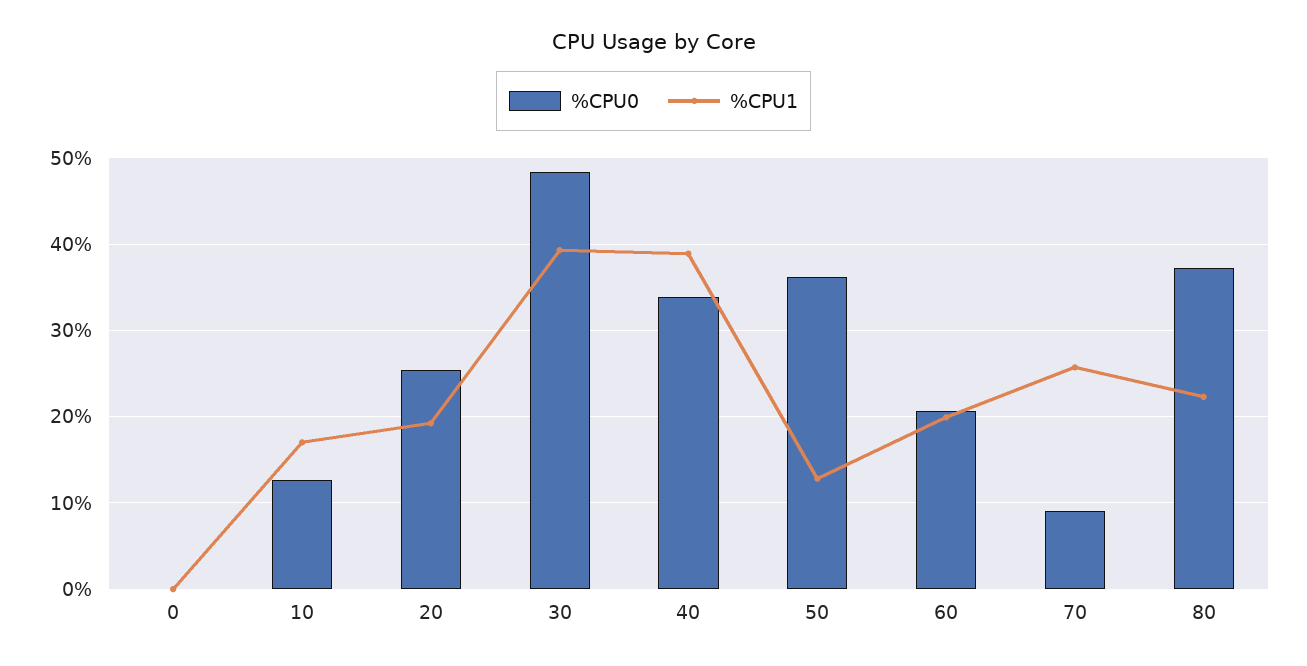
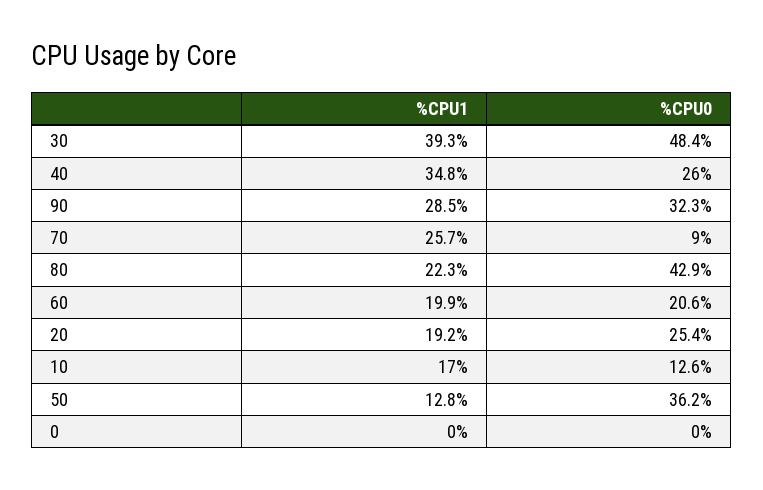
%CPU0, 40: 34 -> 26
%CPU1, 40: 39 -> 34.8
%CPU0, 80: 37 -> 42.9
%CPU1, 90: none -> 28.5
%CPU0, 90: none -> 32.3

